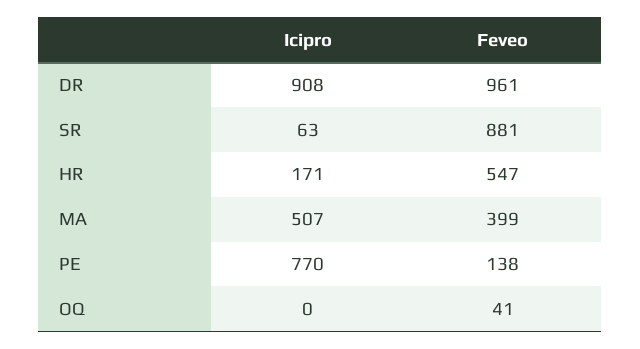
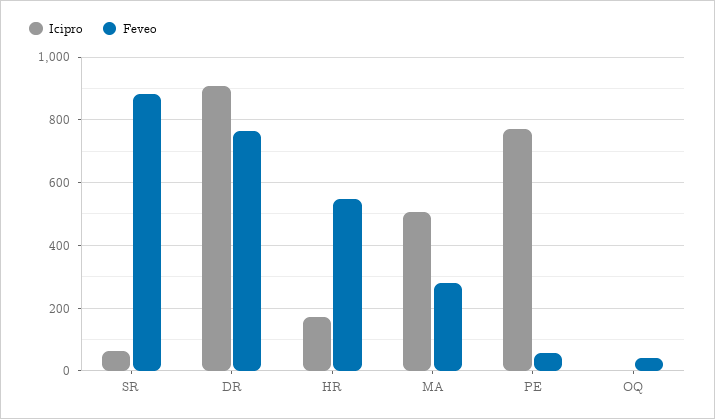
Feveo, DR: 961 -> 760
Feveo, MA: 399 -> 280
Feveo, PE: 138 -> 60

